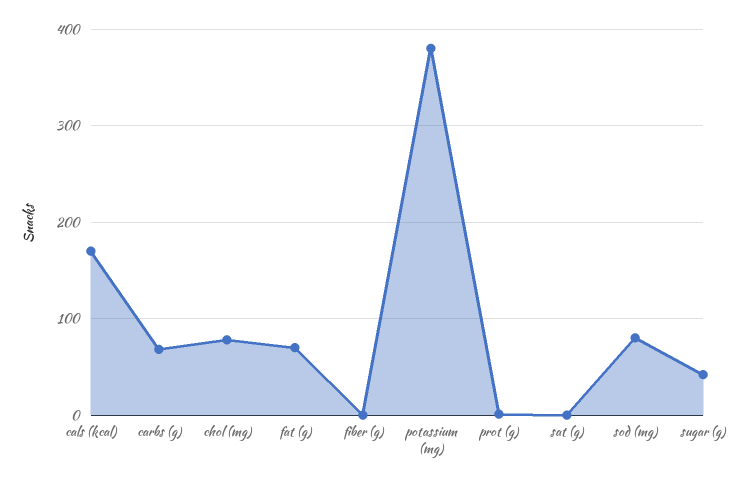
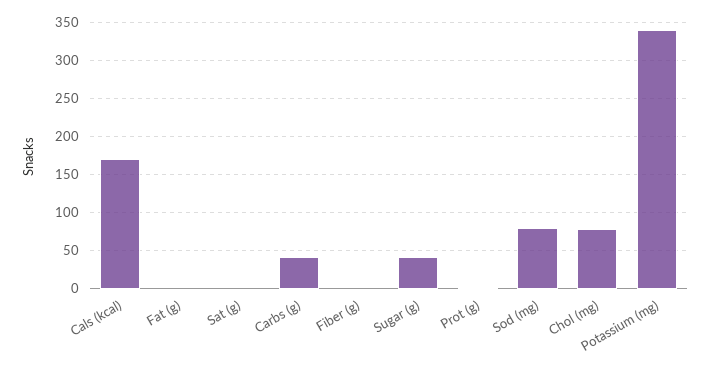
carbs (g): 70 -> 40
fat (g): 70 -> 0
potassium (mg): 380 -> 340

